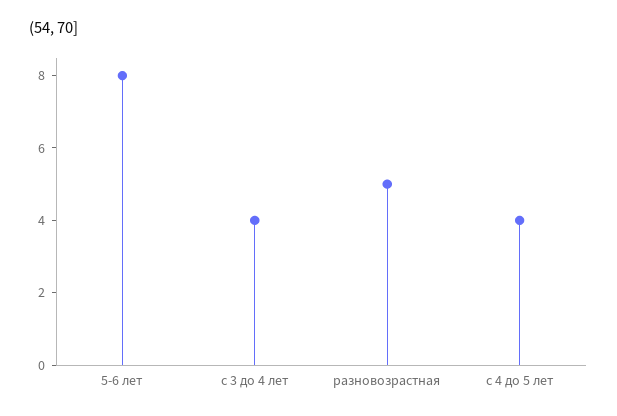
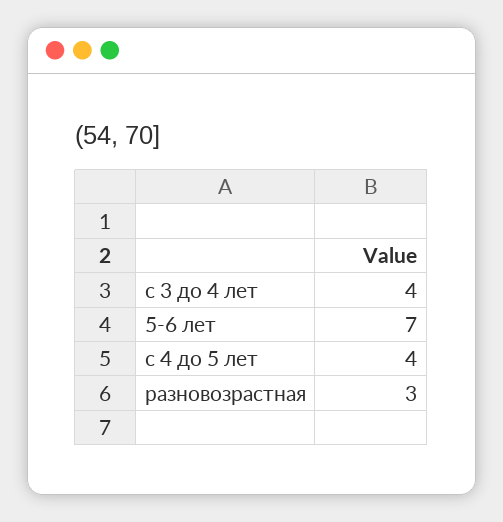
5-6 лет: 8 -> 7
разновозрастная: 5 -> 3

